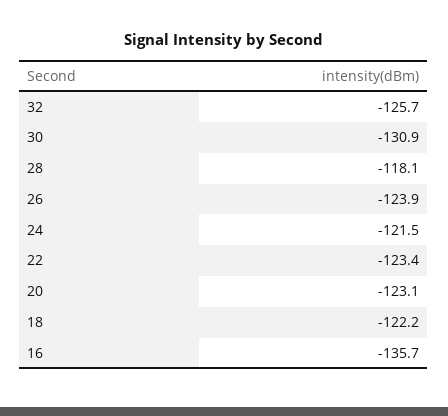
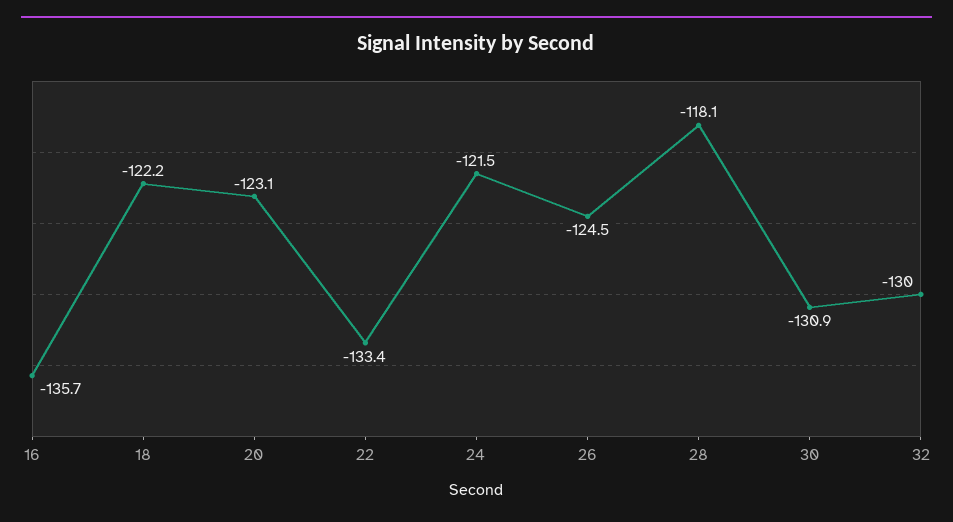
32: -125.7 -> -130
26: -123.9 -> -124.5
22: -123.4 -> -133.4

